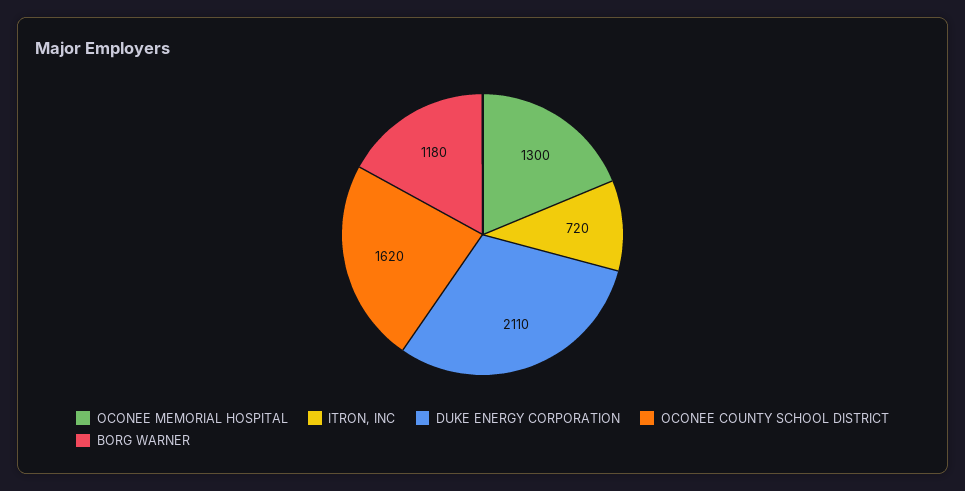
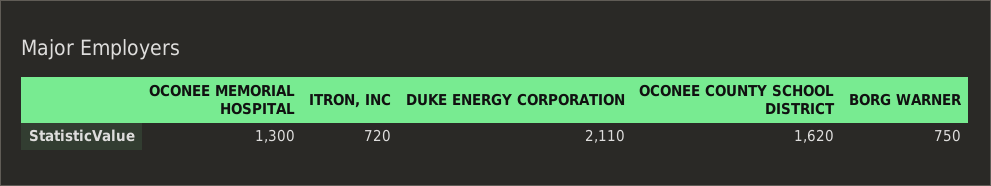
BORG WARNER: 1180 -> 750

